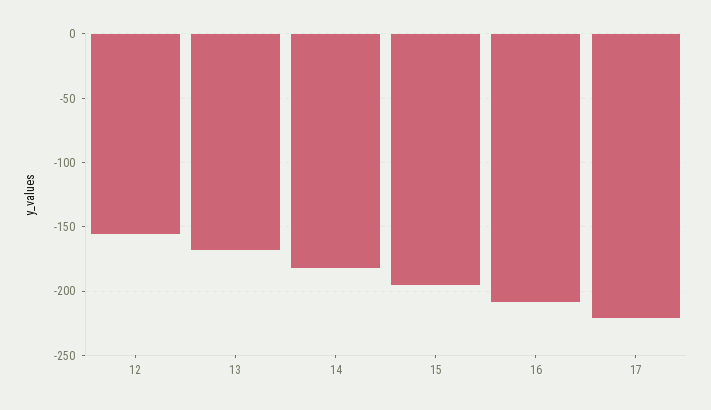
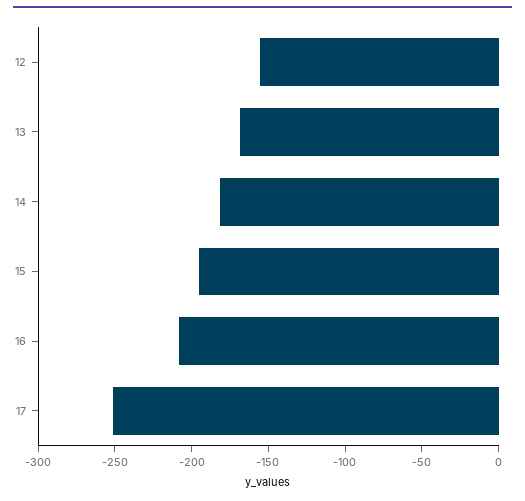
17: -220 -> -250

